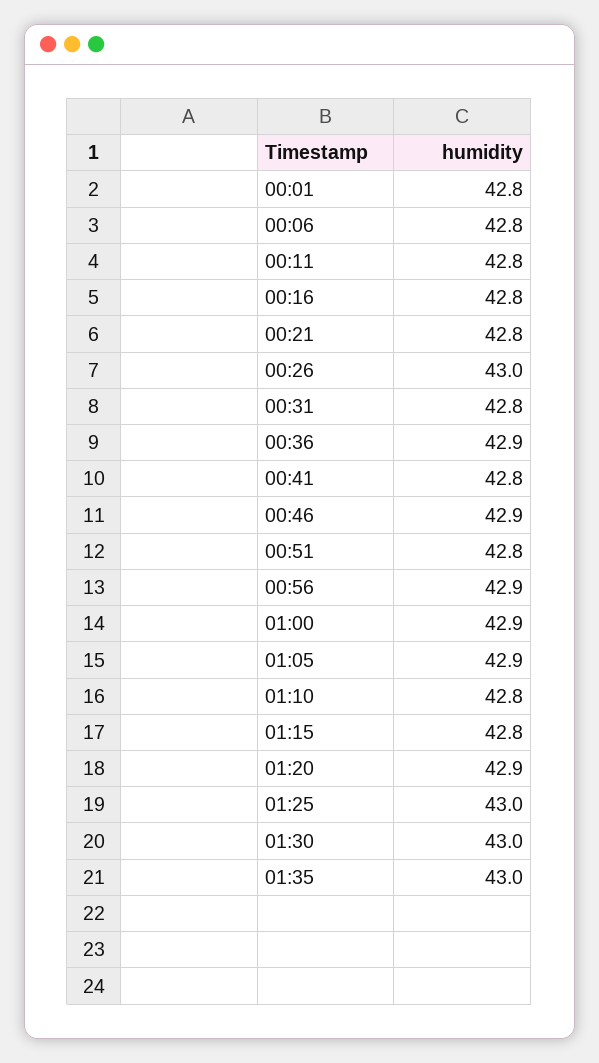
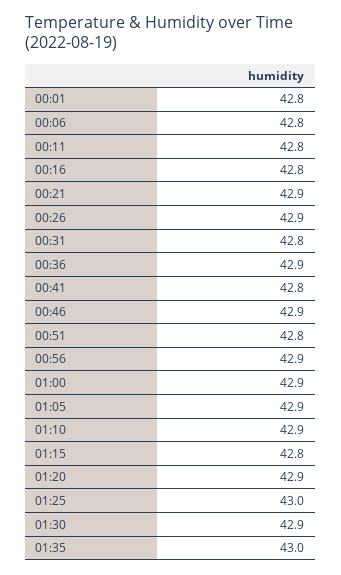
00:21: 42.8 -> 42.9
00:26: 43 -> 42.9
01:10: 42.8 -> 42.9
01:30: 43 -> 42.9

